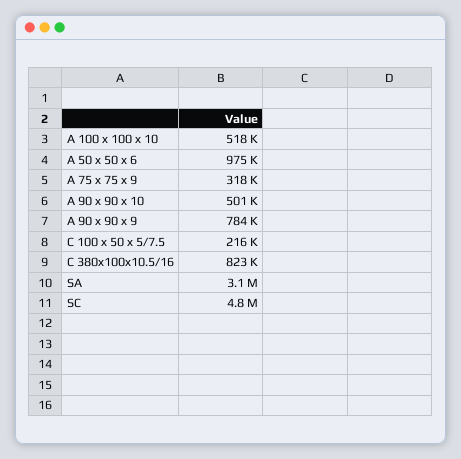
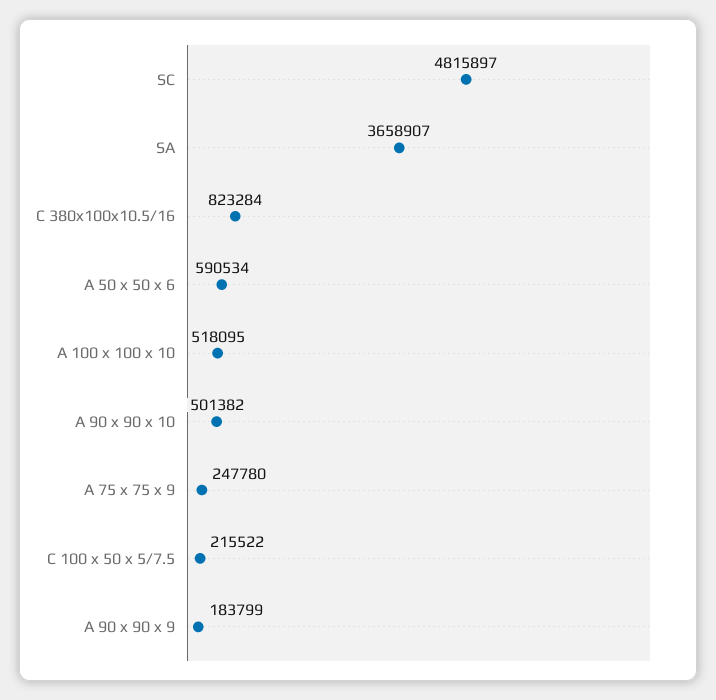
A 50 x 50 x 6: 975000 -> 590534
A 75 x 75 x 9: 318000 -> 247780
A 90 x 90 x 9: 784000 -> 183799
SA: 3100000 -> 3658907

